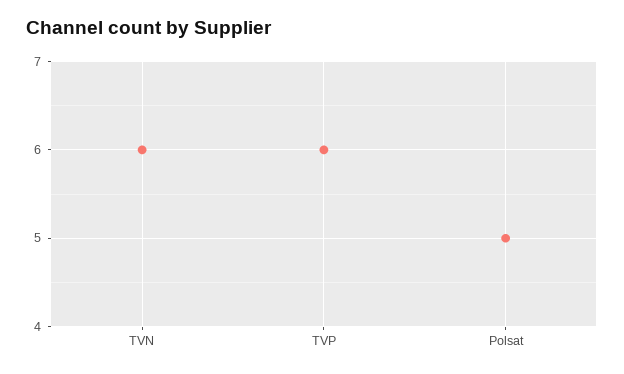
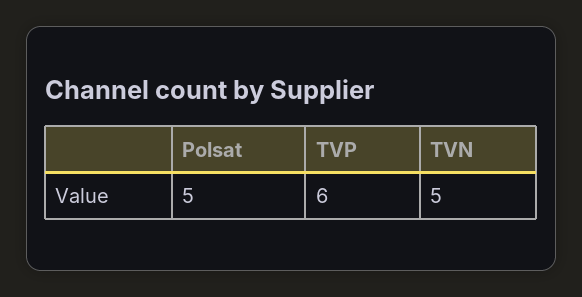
TVN: 6 -> 5

